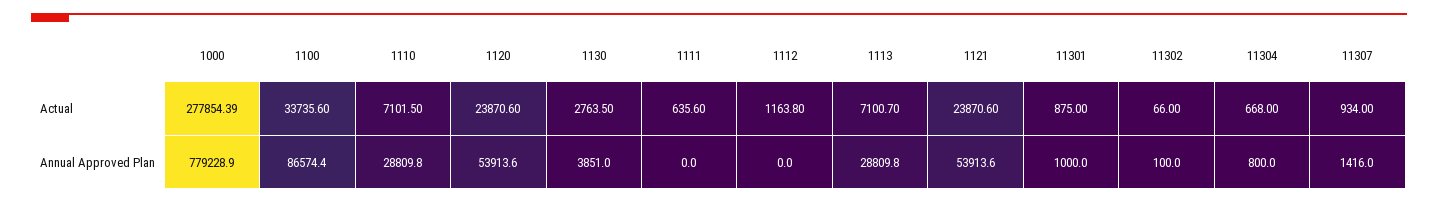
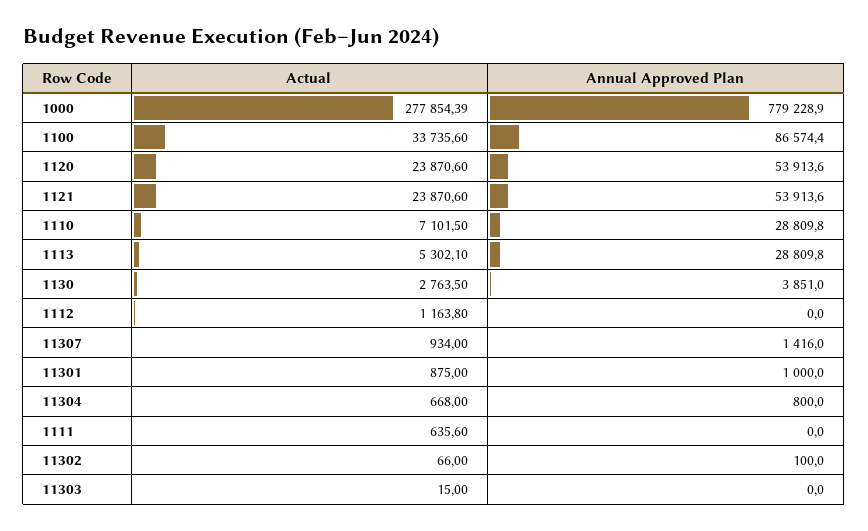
1113, Actual: 7100.7 -> 5302.1
11303, Actual: none -> 15
11303, Annual Approved Plan: none -> 0

